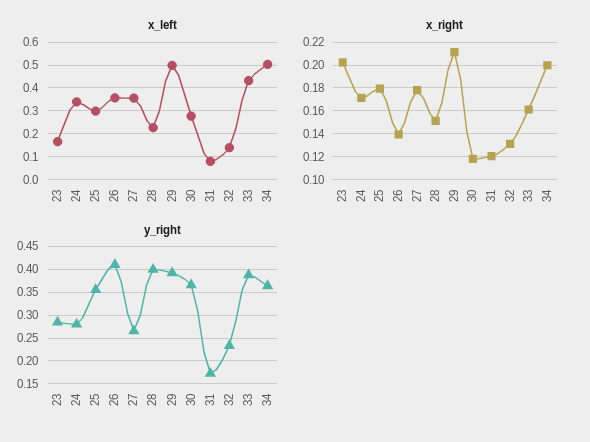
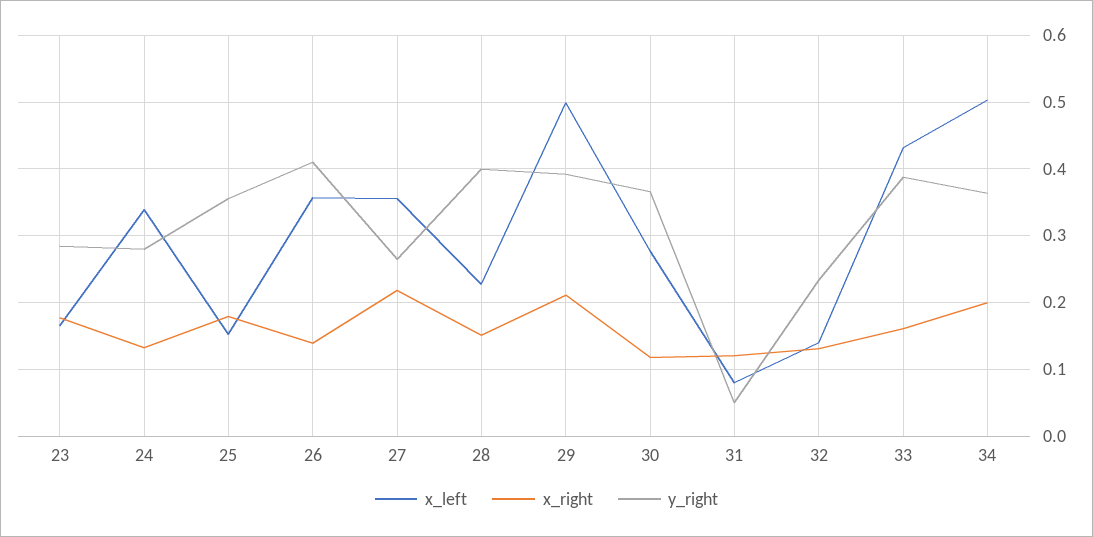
x_left, 25: 0.3 -> 0.15
x_right, 23: 0.2 -> 0.18
x_right, 24: 0.17 -> 0.13
x_right, 27: 0.18 -> 0.22
y_right, 31: 0.175 -> 0.05

